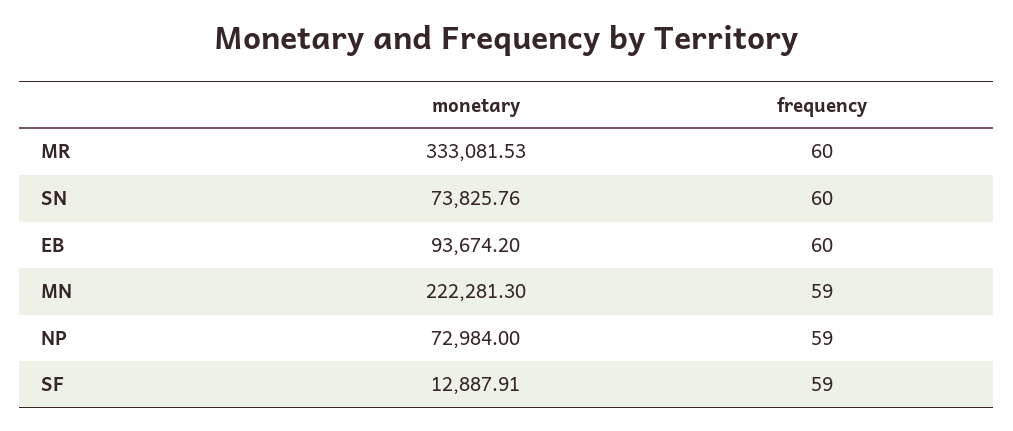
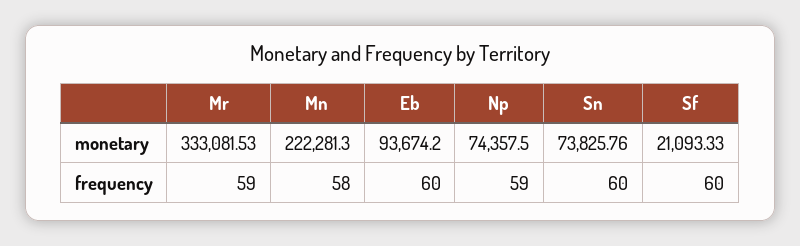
frequency, MR: 60 -> 59
frequency, MN: 59 -> 58
monetary, NP: 72984 -> 74357.5
monetary, SF: 12887.91 -> 21093.33
frequency, SF: 59 -> 60

